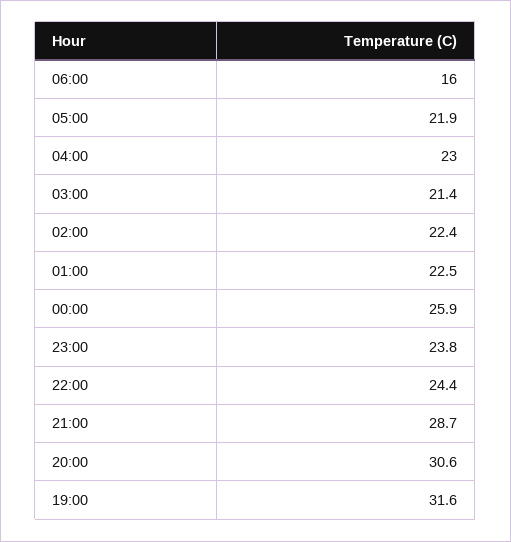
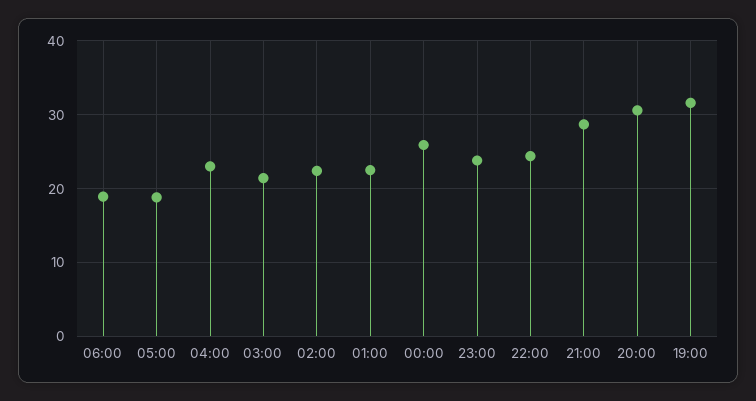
06:00: 16 -> 19
05:00: 21.9 -> 19

